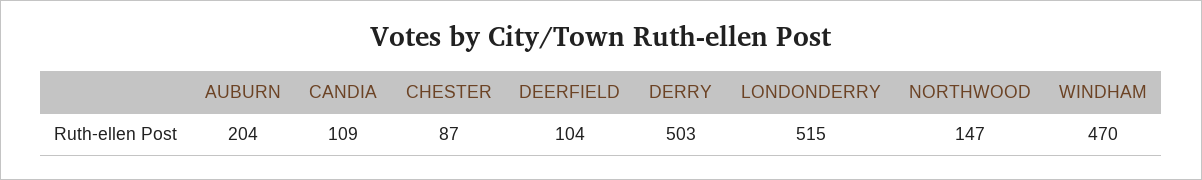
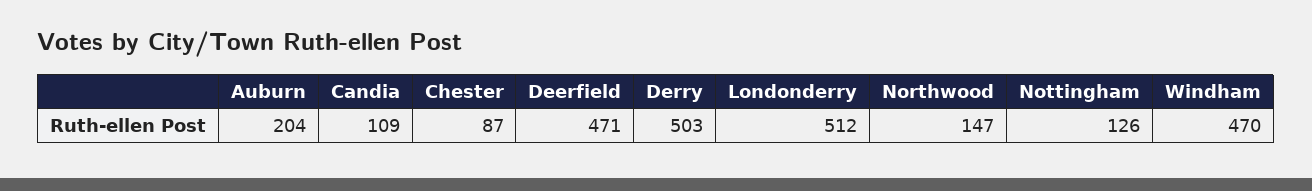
DEERFIELD: 104 -> 471
LONDONDERRY: 515 -> 512
Nottingham: none -> 126

